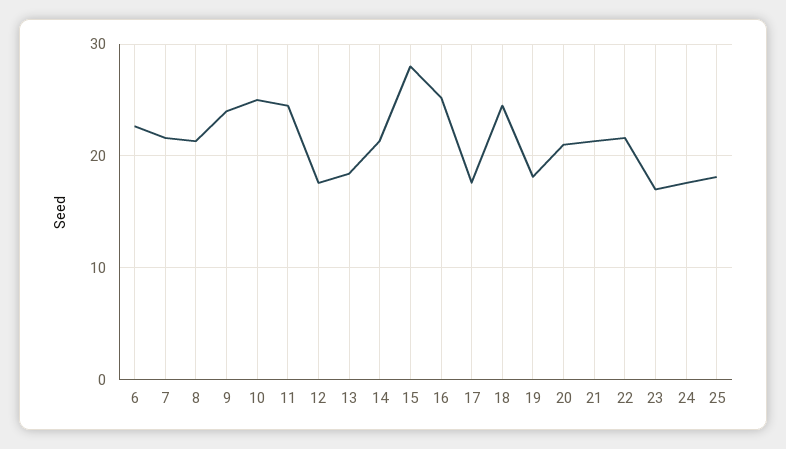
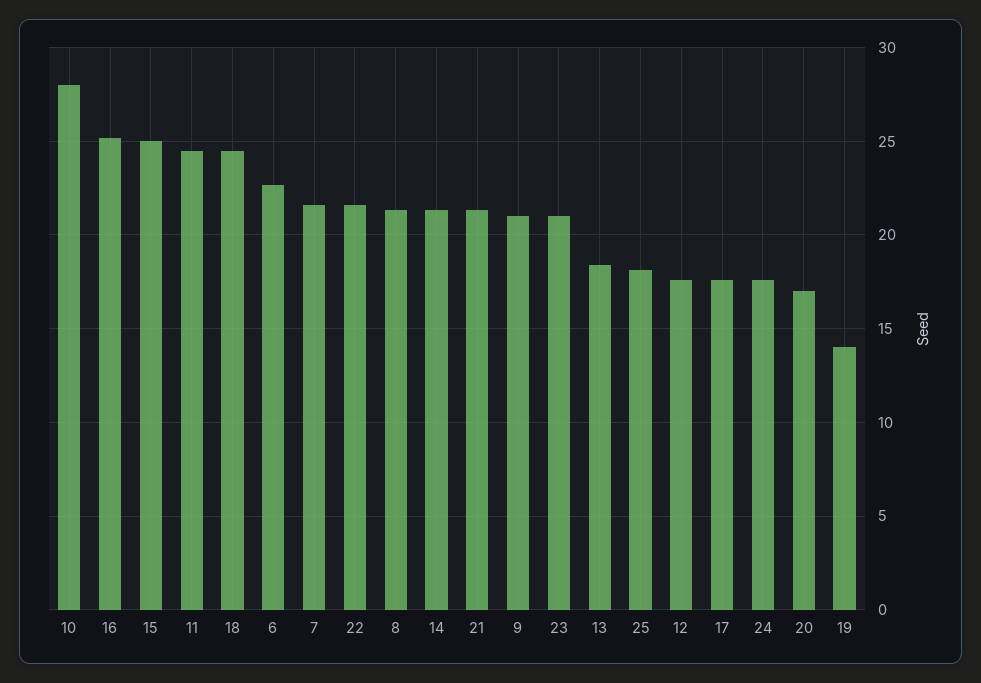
9: 24 -> 21
10: 25 -> 28
15: 28 -> 25
19: 18 -> 14
20: 21 -> 17
23: 17 -> 21

